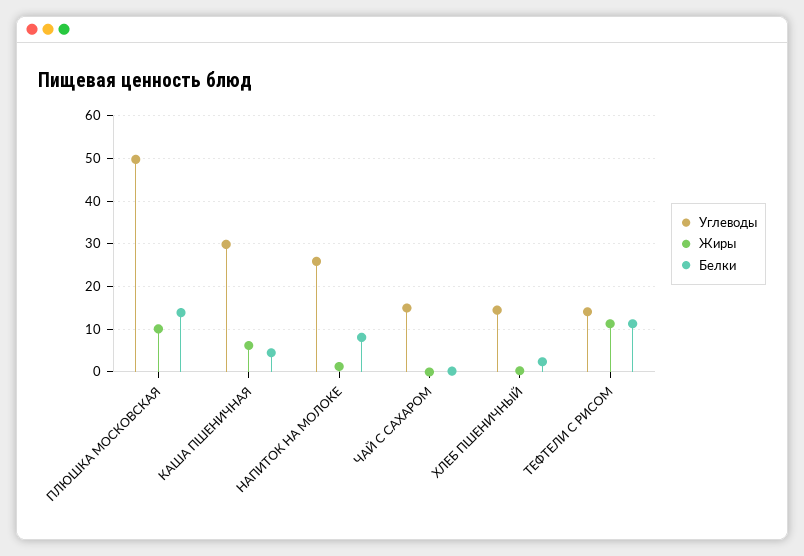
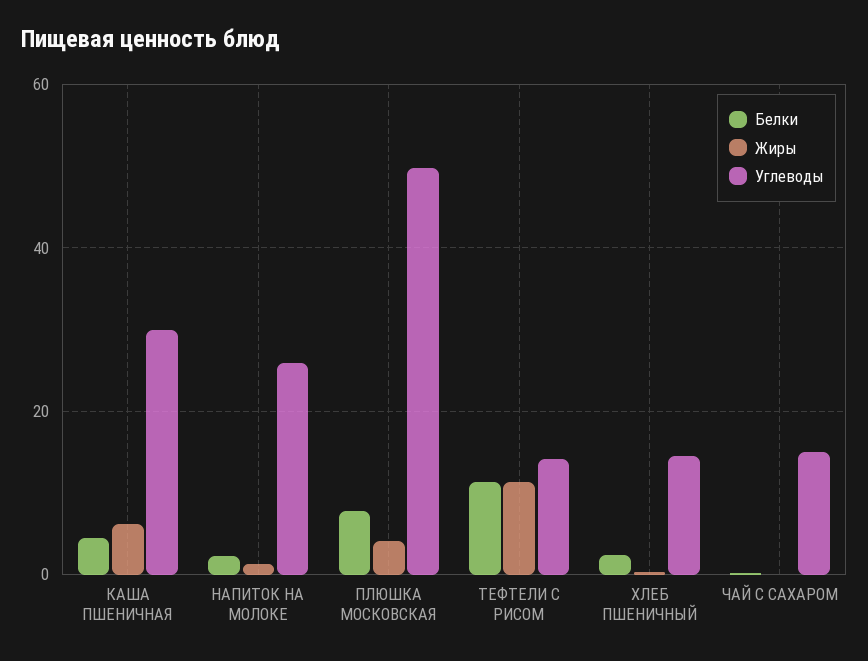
Жиры, ПЛЮШКА МОСКОВСКАЯ: 10 -> 4
Белки, ПЛЮШКА МОСКОВСКАЯ: 14 -> 8
Белки, НАПИТОК НА МОЛОКЕ: 8 -> 2

